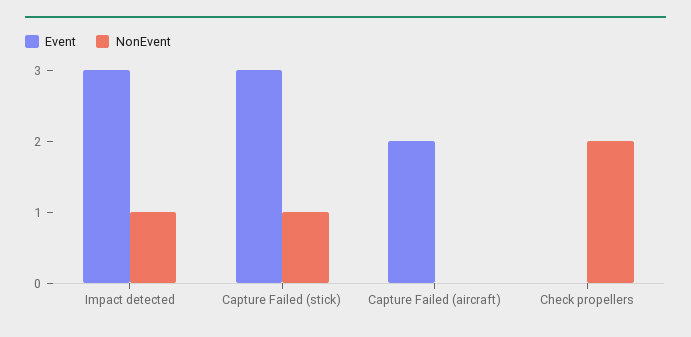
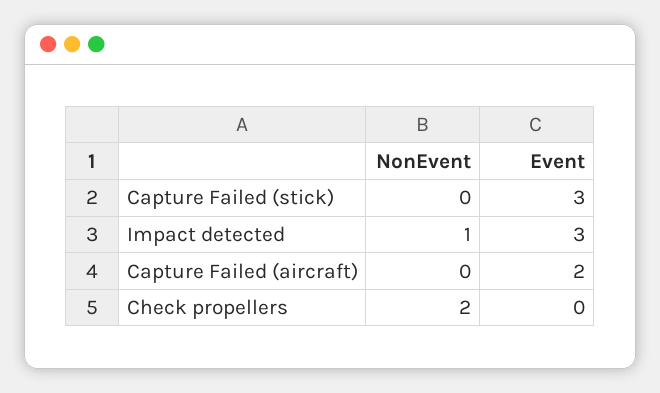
NonEvent, Capture Failed (stick): 1 -> 0

